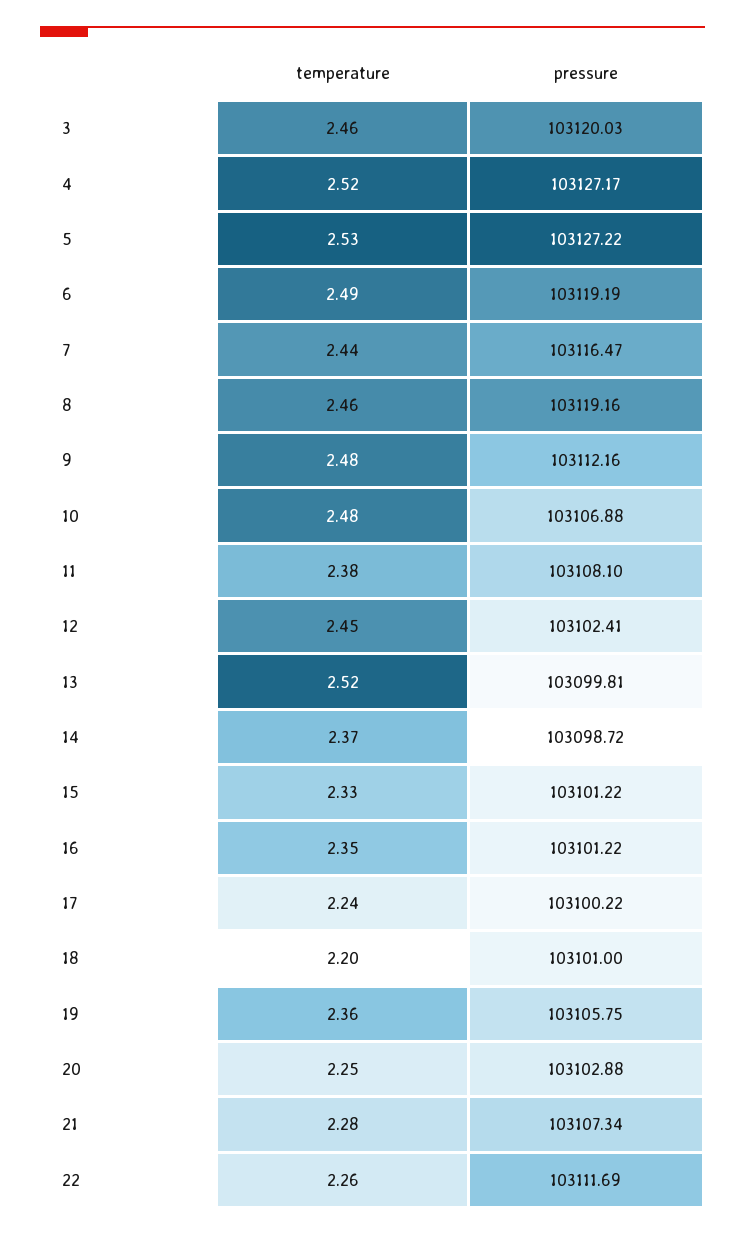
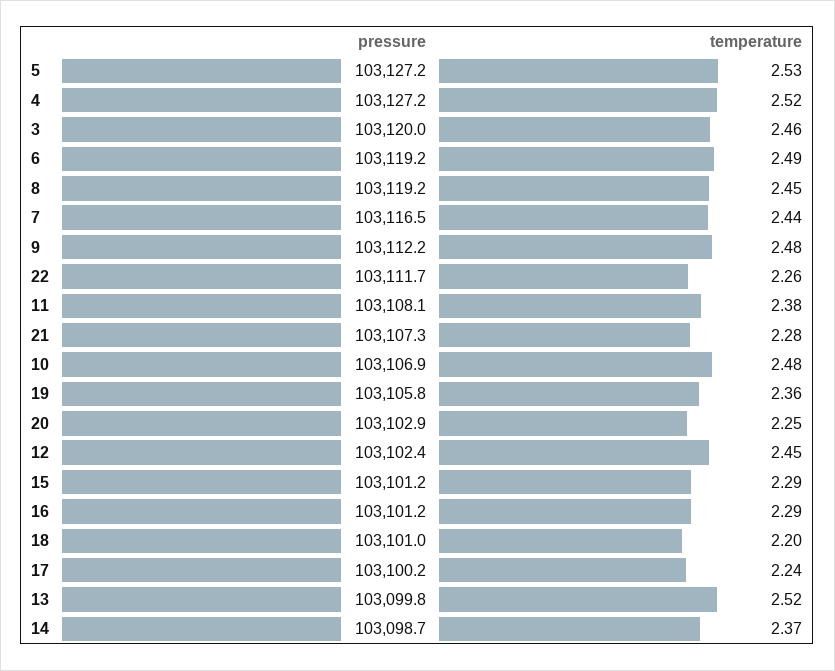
temperature, 8: 2.46 -> 2.45
temperature, 15: 2.33 -> 2.29
temperature, 16: 2.35 -> 2.29

